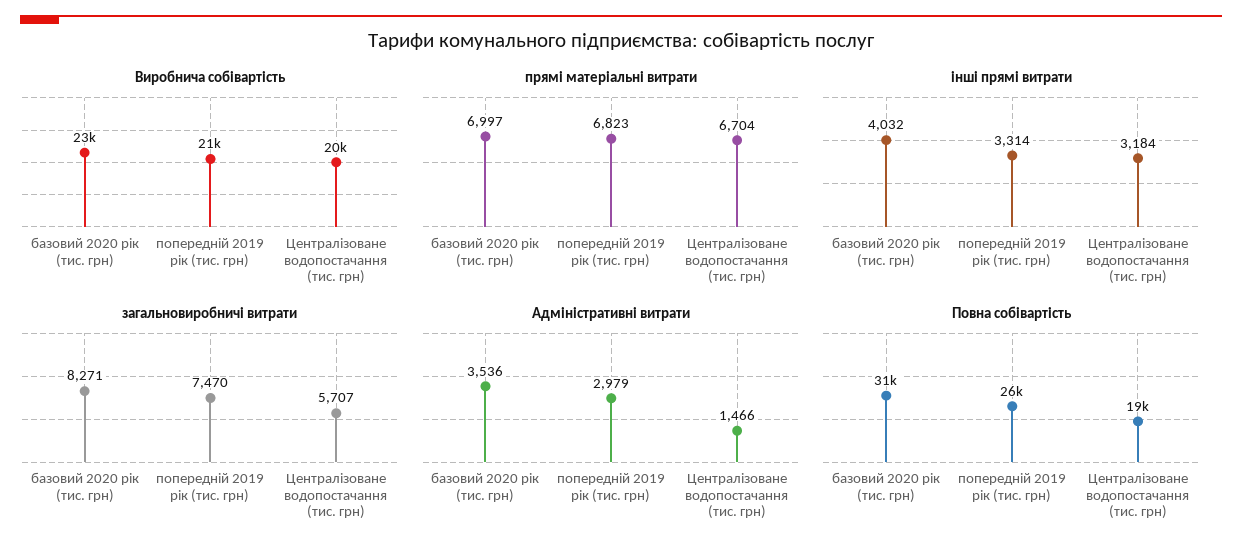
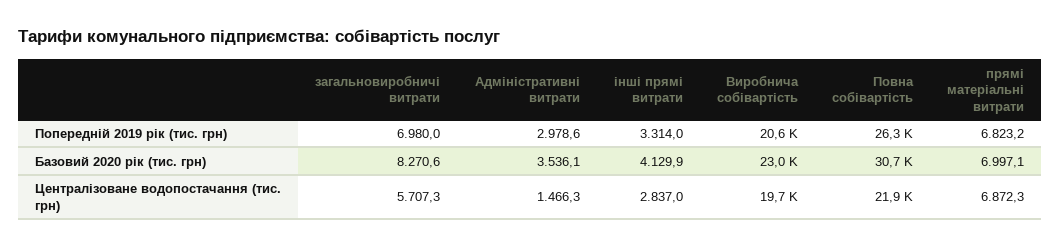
прямі матеріальні витрати, Централізоване водопостачання (тис. грн): 6704 -> 6872.3
інші прямі витрати, базовий 2020 рік (тис. грн): 4032 -> 4129.9
інші прямі витрати, Централізоване водопостачання (тис. грн): 3184 -> 2837
загальновиробничі витрати, попередній 2019 рік (тис. грн): 7470 -> 6980
Повна собівартість, Централізоване водопостачання (тис. грн): 19000 -> 21900

